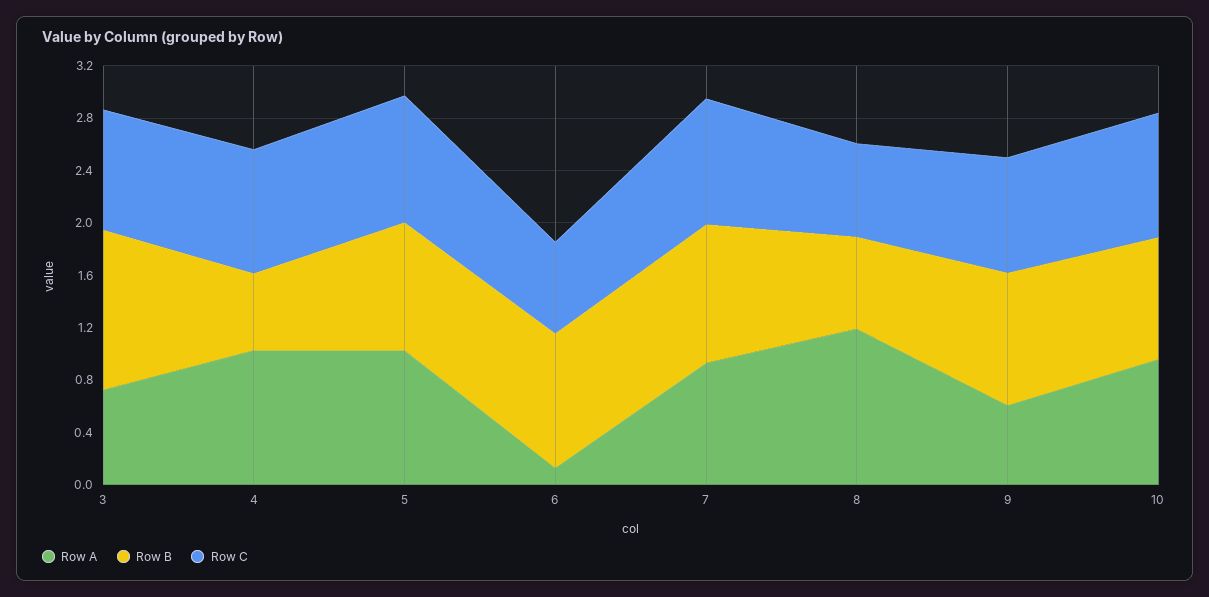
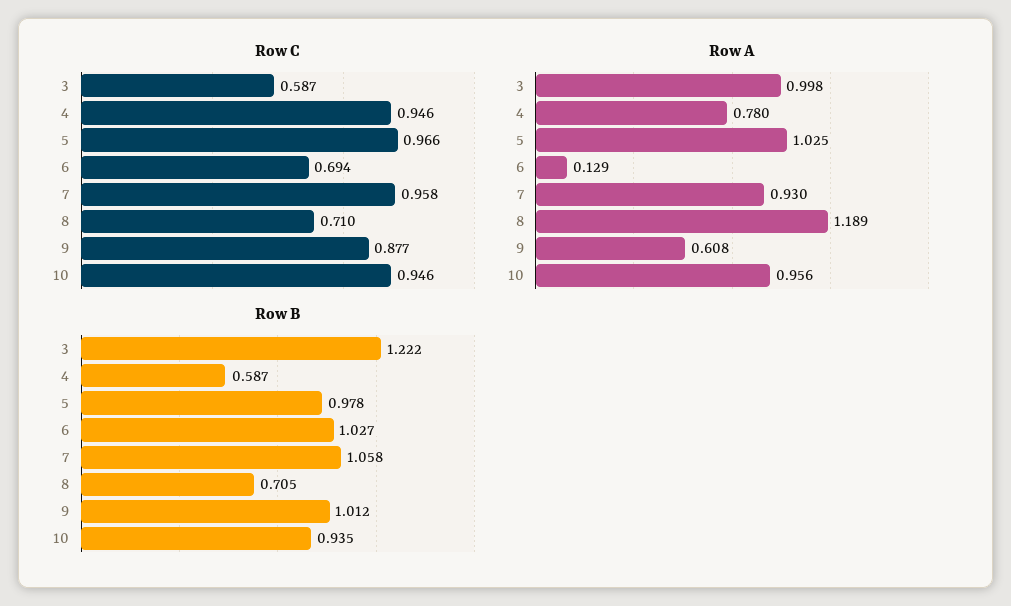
Row A, 3: 0.7 -> 0.998
Row C, 3: 0.9 -> 0.587
Row A, 4: 1 -> 0.78

